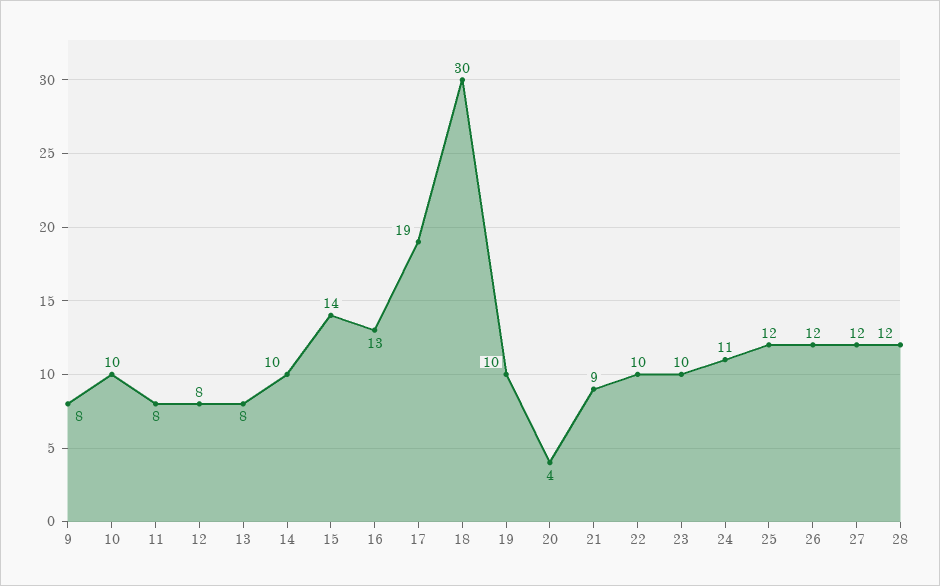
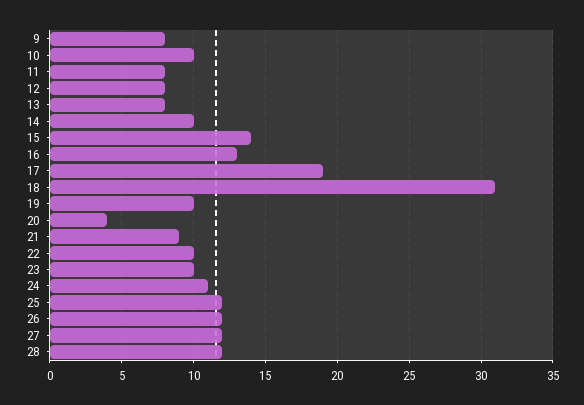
18: 30 -> 31

